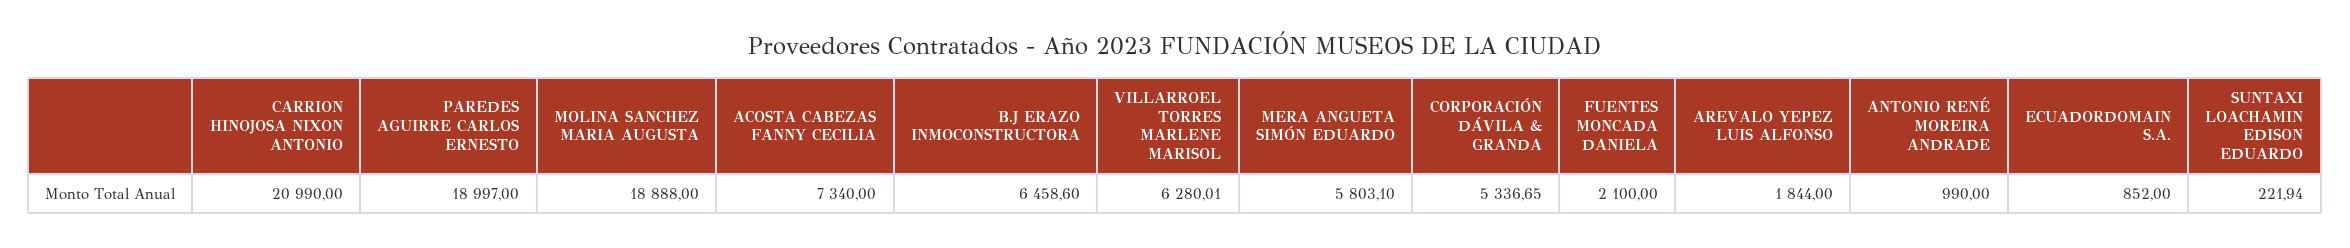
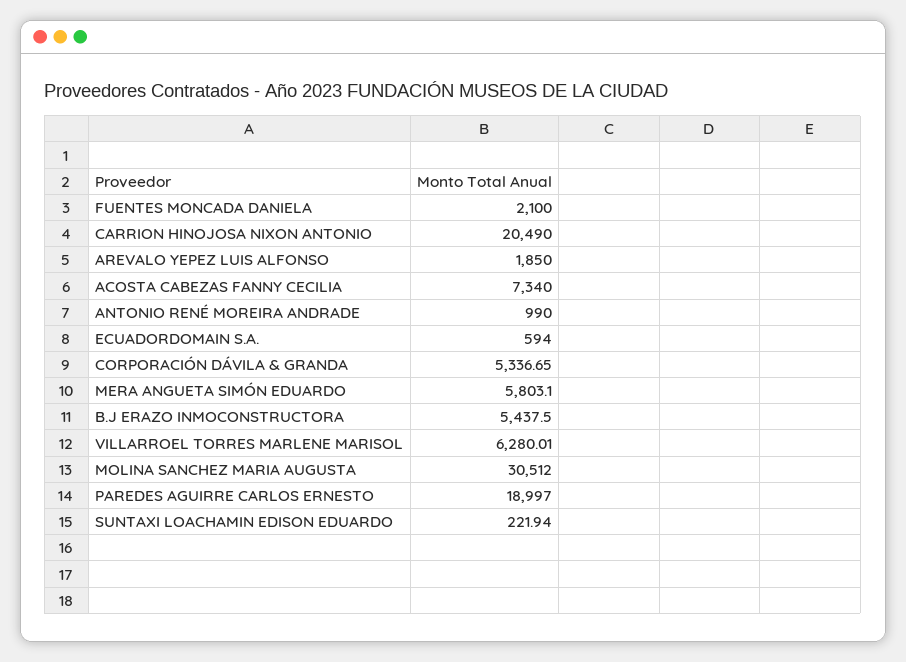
CARRION HINOJOSA NIXON ANTONIO: 20990 -> 20490
MOLINA SANCHEZ MARIA AUGUSTA: 18888 -> 30512
B.J ERAZO INMOCONSTRUCTORA: 6458.6 -> 5437.5
AREVALO YEPEZ LUIS ALFONSO: 1844 -> 1850
ECUADORDOMAIN S.A.: 852 -> 594

